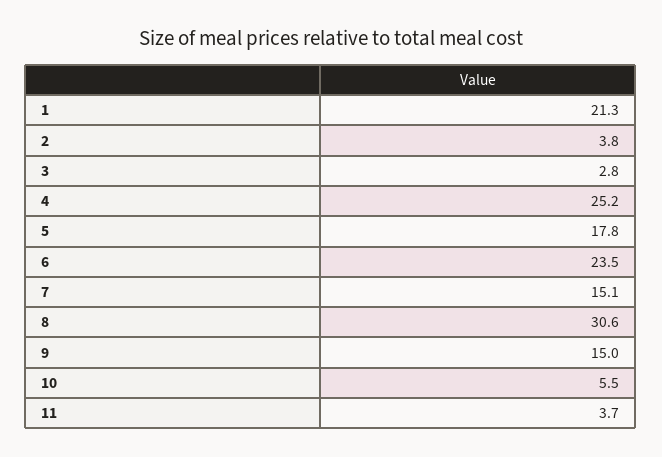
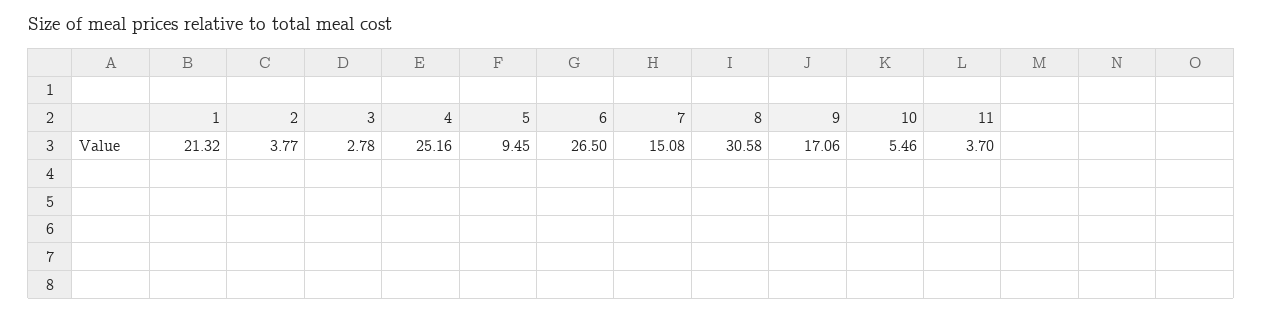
5: 17.8 -> 9.45
6: 23.5 -> 26.5
9: 15 -> 17.06

